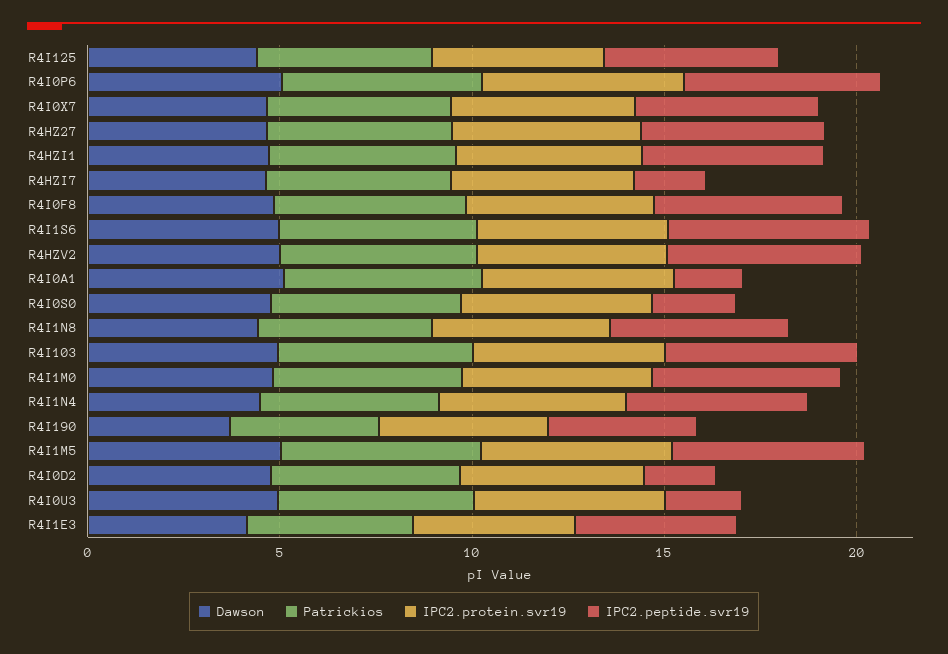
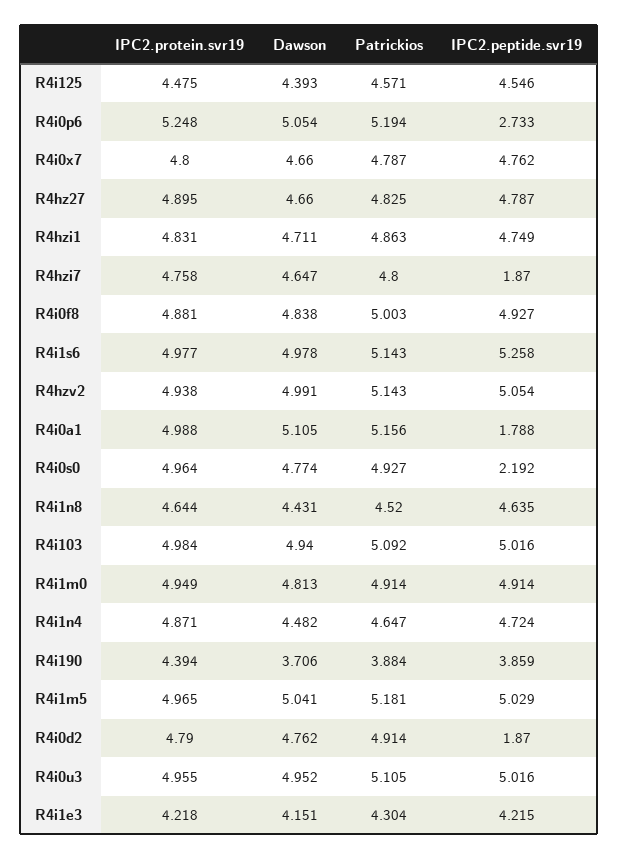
IPC2.peptide.svr19, R4I0P6: 5 -> 2.733
IPC2.peptide.svr19, R4I0U3: 2 -> 5.016

